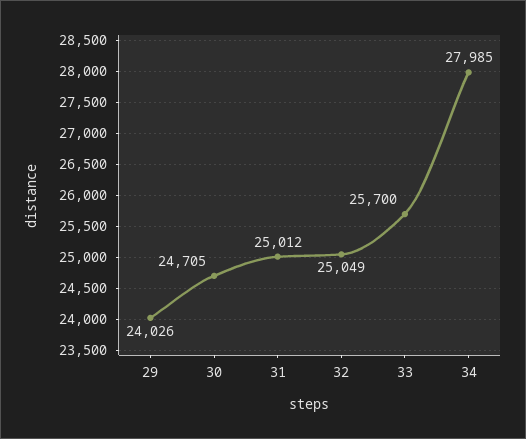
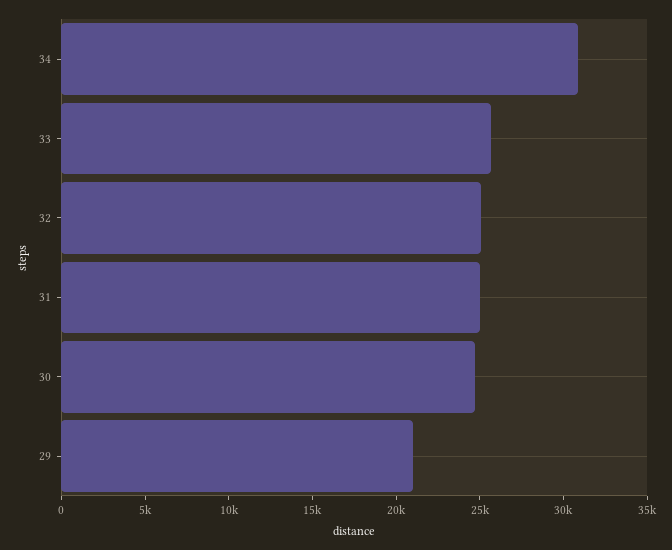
29: 24026 -> 21000
34: 27985 -> 31000

